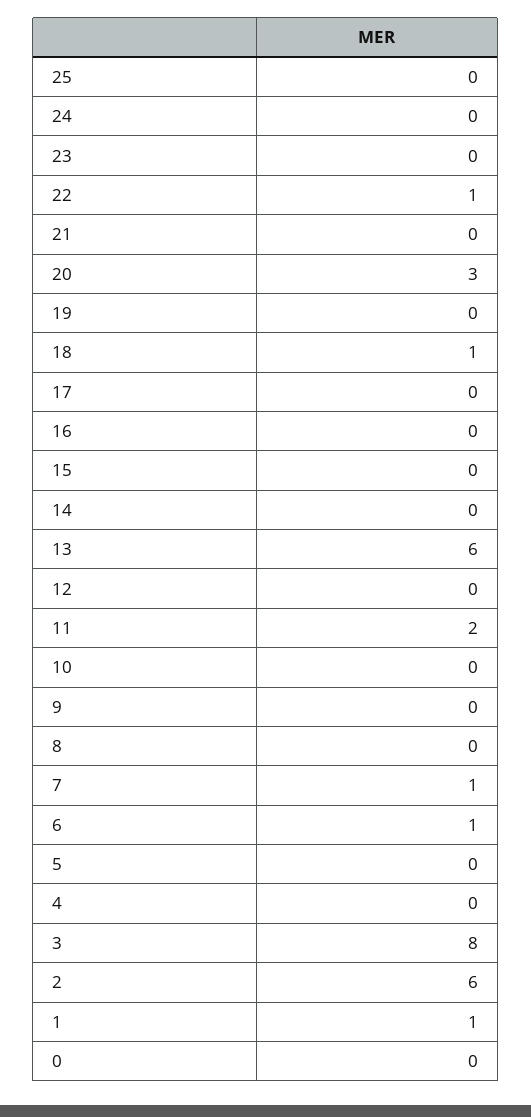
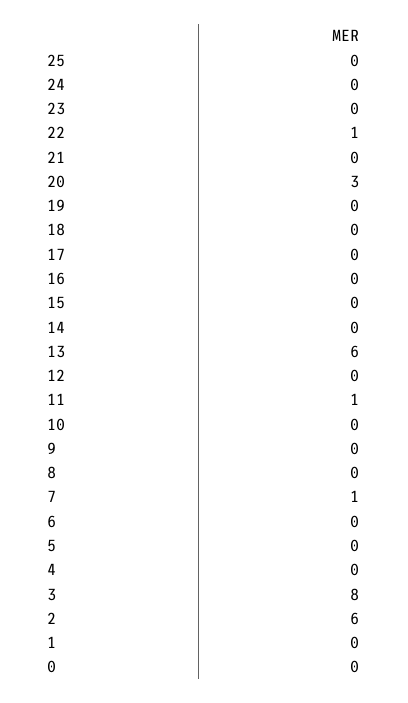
18: 1 -> 0
11: 2 -> 1
6: 1 -> 0
1: 1 -> 0

